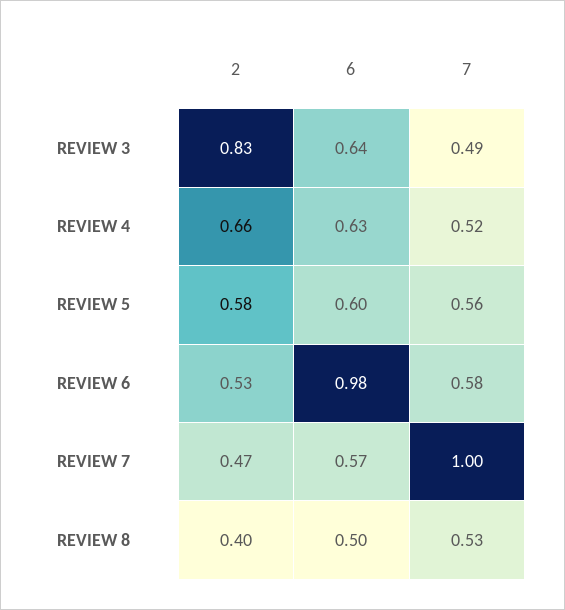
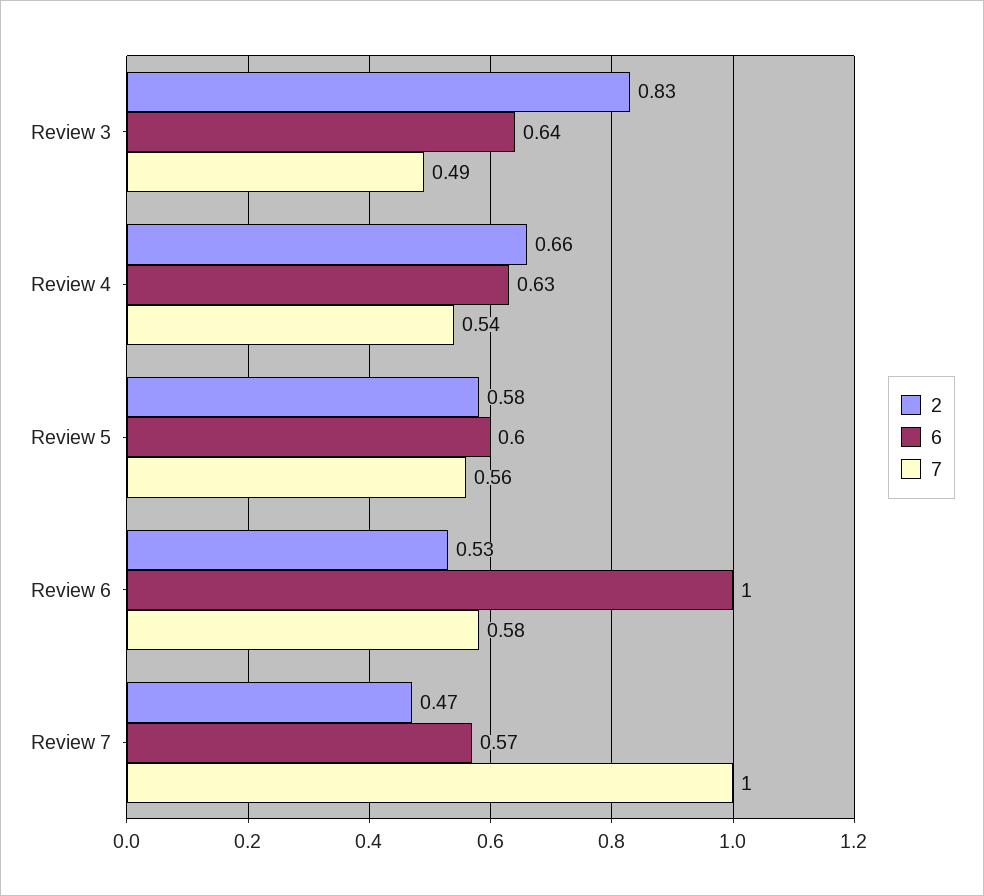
7, REVIEW 4: 0.52 -> 0.54
6, REVIEW 6: 0.98 -> 1
2, REVIEW 8: 0.4 -> none
6, REVIEW 8: 0.5 -> none
7, REVIEW 8: 0.53 -> none

